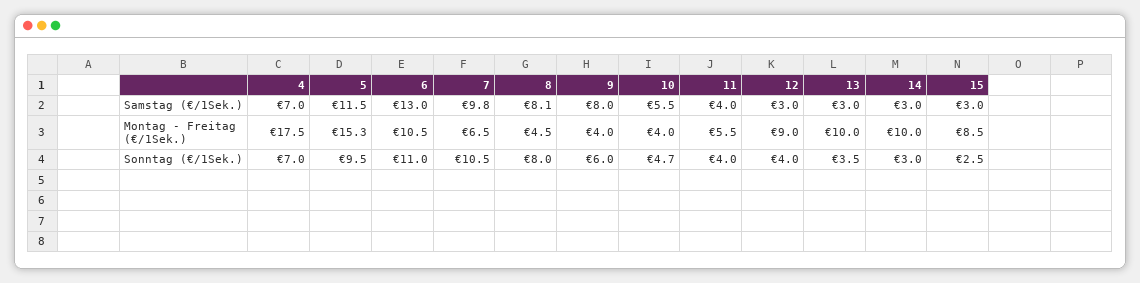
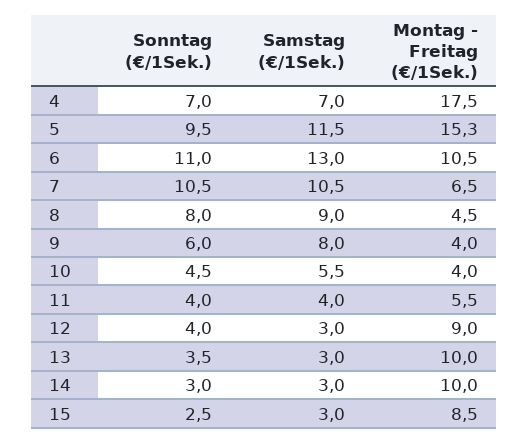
7, Samstag (€/1Sek.): 9.8 -> 10.5
8, Samstag (€/1Sek.): 8.1 -> 9
10, Sonntag (€/1Sek.): 4.7 -> 4.5

